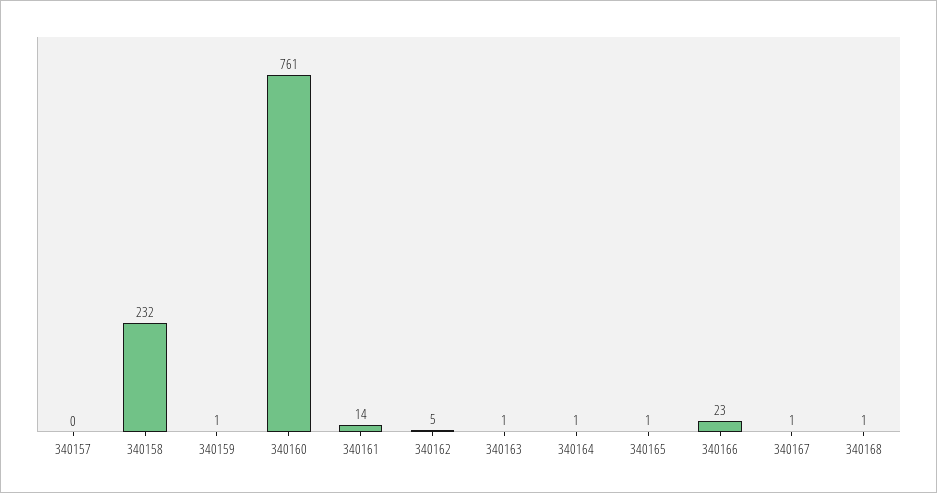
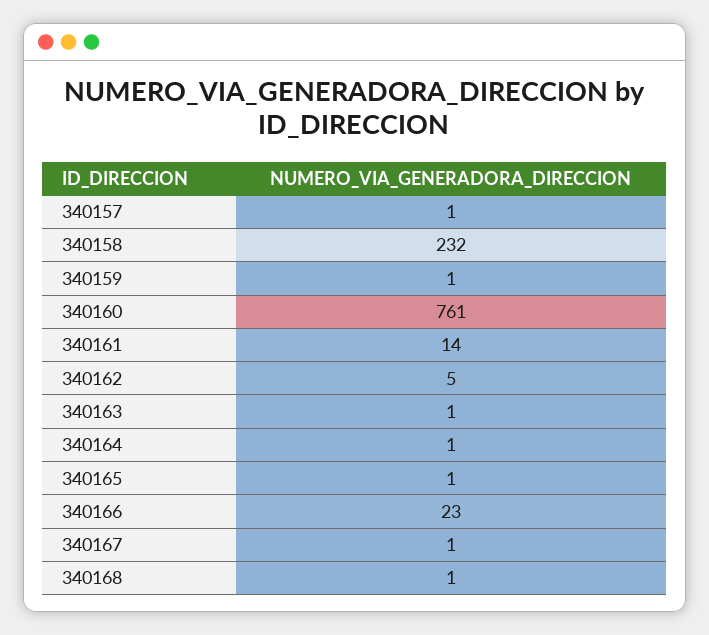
340157: 0 -> 1

